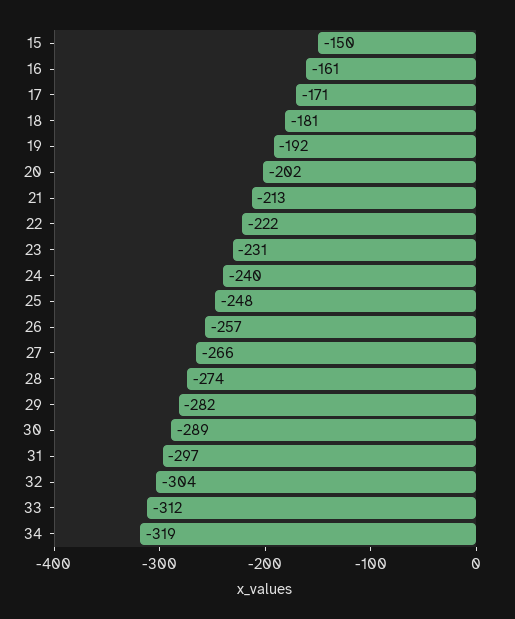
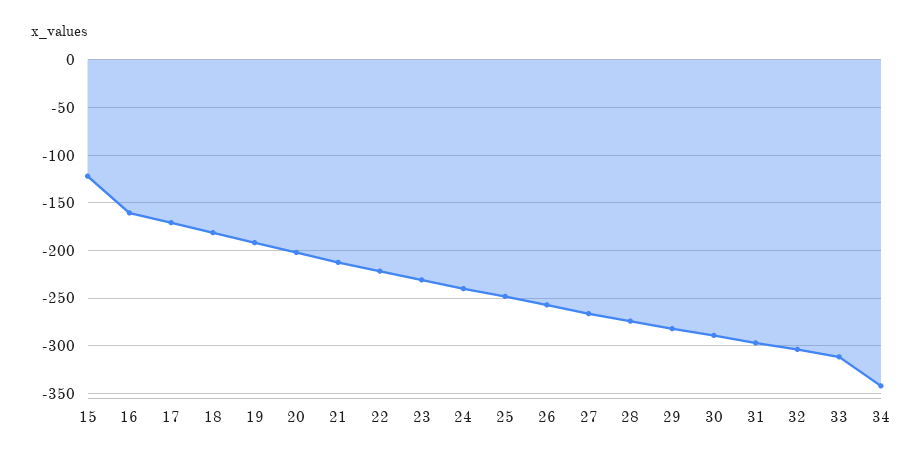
15: -150 -> -120
34: -319 -> -340

